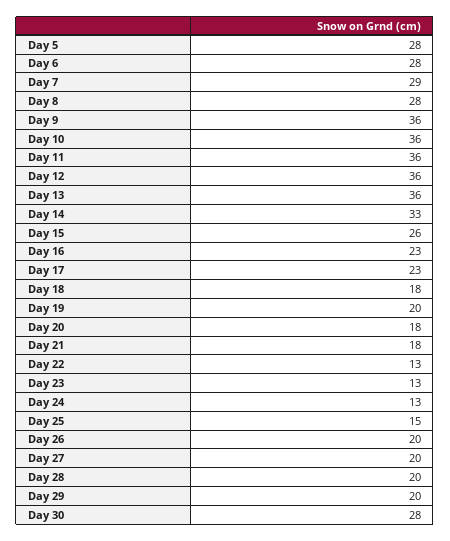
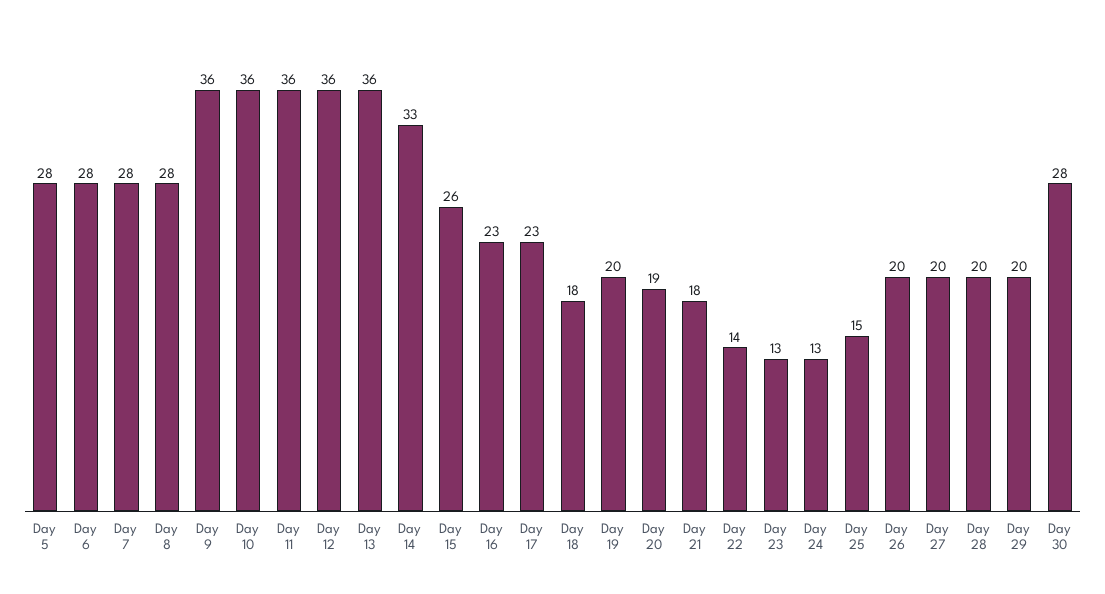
Day 7: 29 -> 28
Day 20: 18 -> 19
Day 22: 13 -> 14

